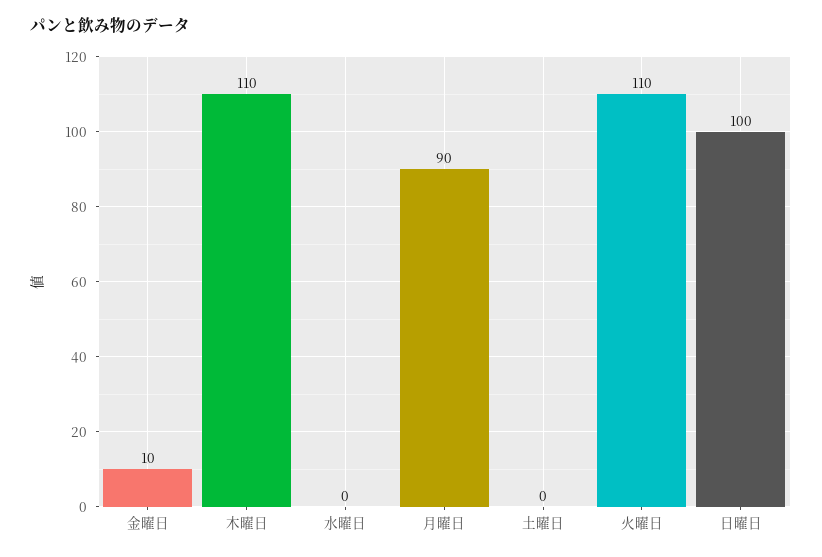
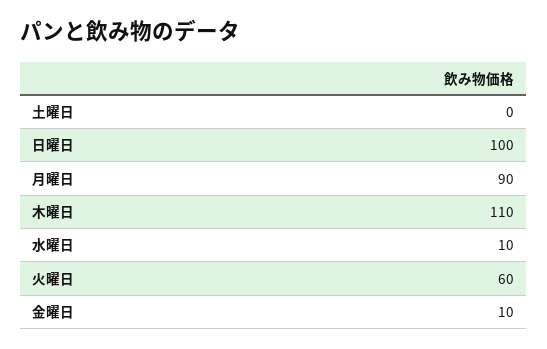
水曜日: 0 -> 10
火曜日: 110 -> 60

